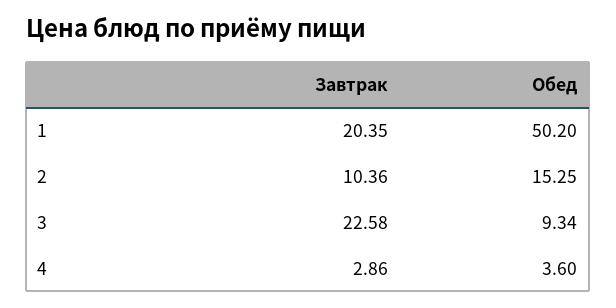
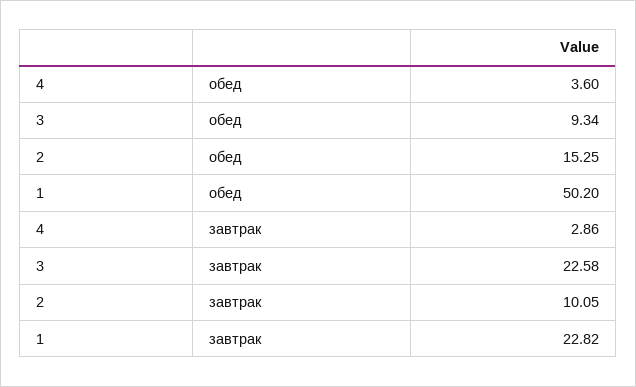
Завтрак, 1: 20.35 -> 22.82
Завтрак, 2: 10.36 -> 10.05

